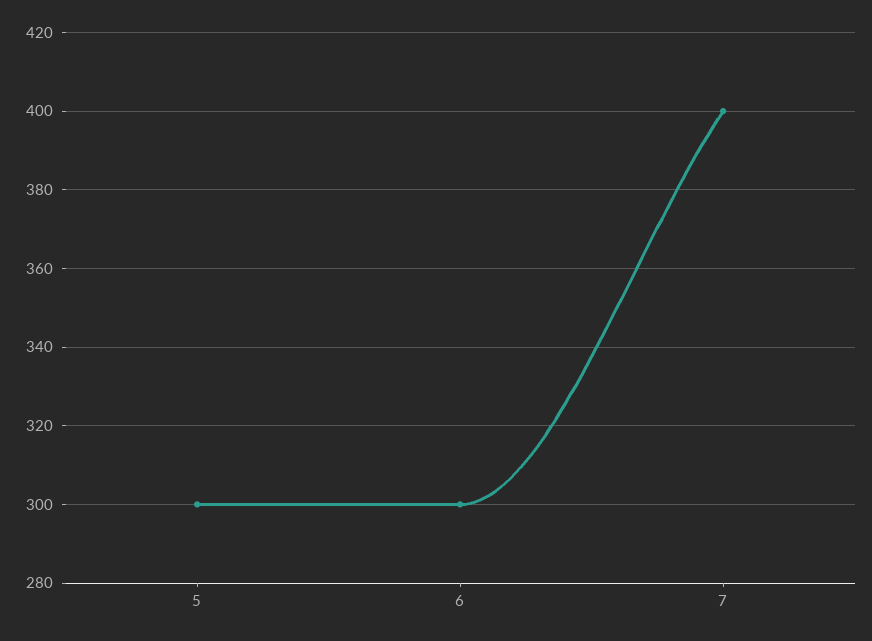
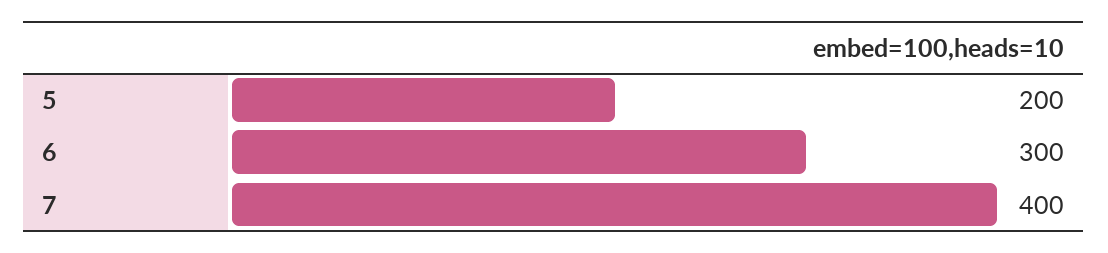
5: 300 -> 200

